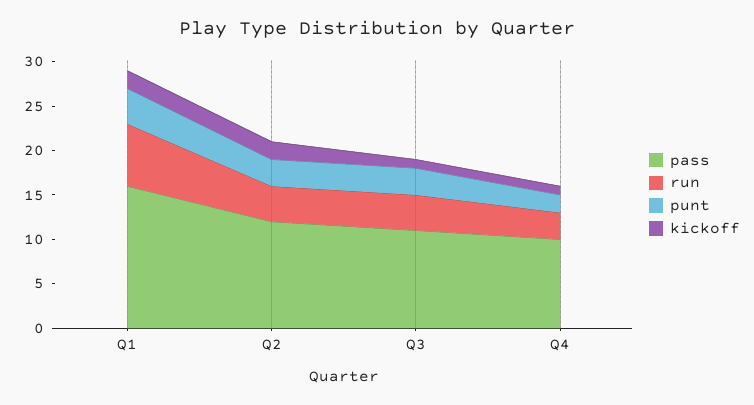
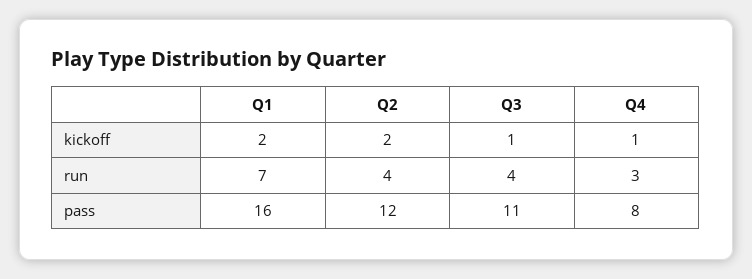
punt, Q1: 4 -> none
punt, Q2: 3 -> none
punt, Q3: 3 -> none
pass, Q4: 10 -> 8
punt, Q4: 2 -> none

